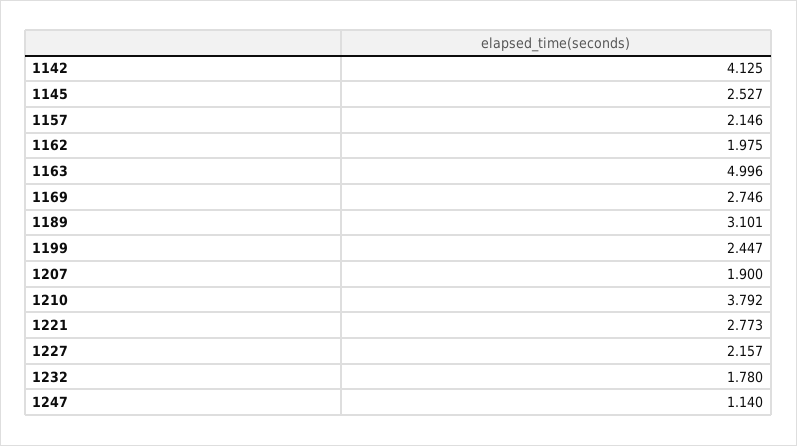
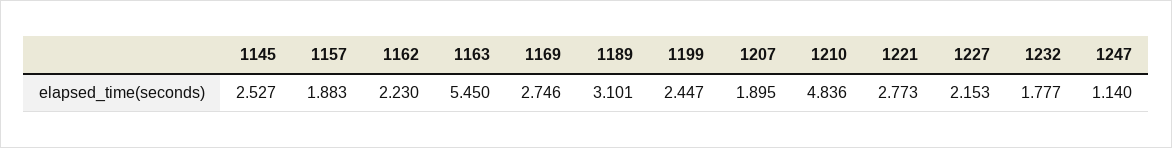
1142: 4.125 -> none
1157: 2.146 -> 1.883
1162: 1.975 -> 2.23
1163: 4.996 -> 5.45
1207: 1.9 -> 1.895
1210: 3.792 -> 4.836
1227: 2.157 -> 2.153
1232: 1.78 -> 1.777

